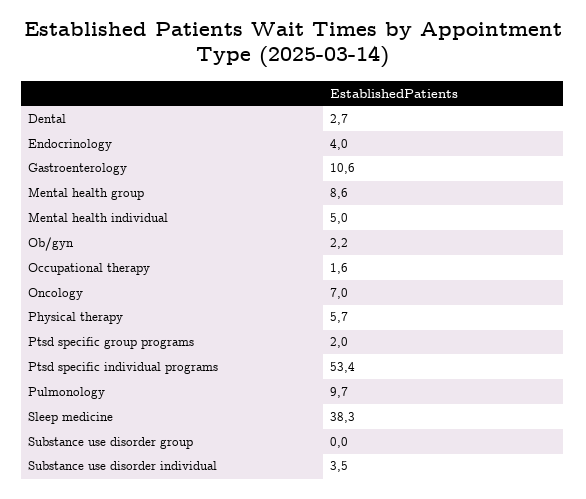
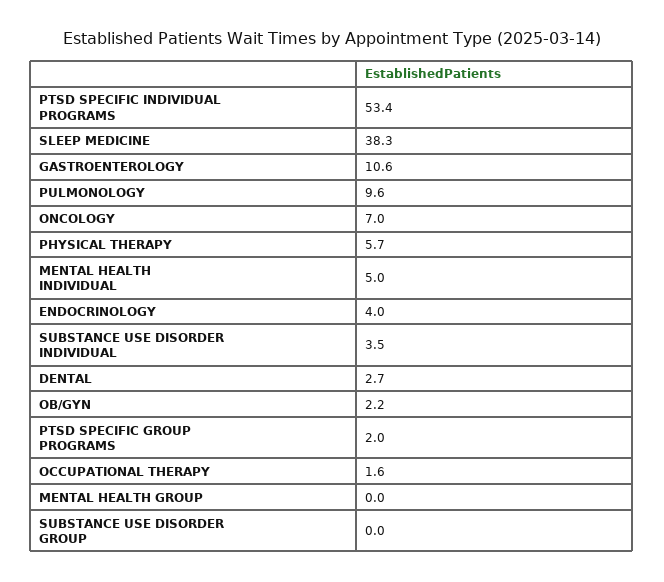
Mental health group: 8.6 -> 0
Pulmonology: 9.7 -> 9.6

